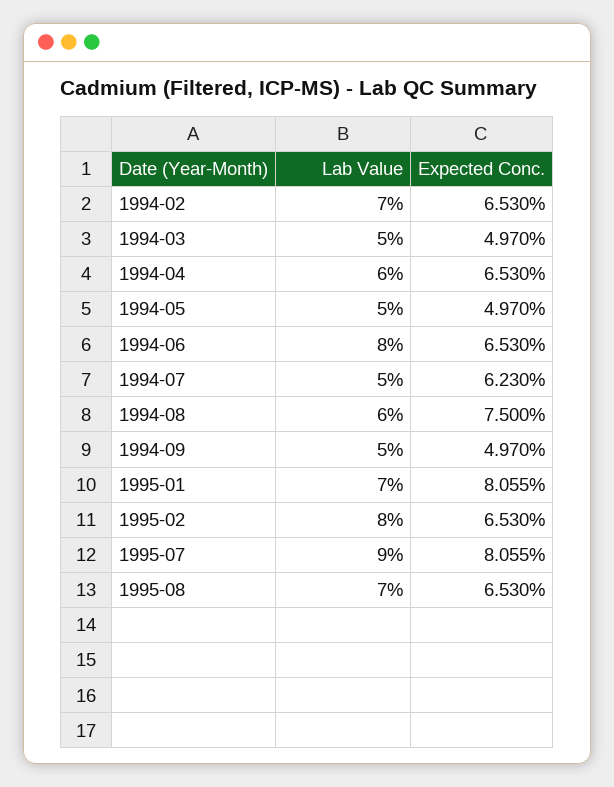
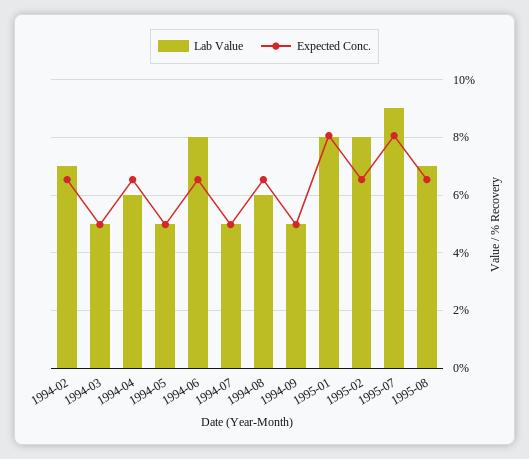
Expected Conc., 1994-07: 6.23 -> 5
Expected Conc., 1994-08: 7.5 -> 6.5
Lab Value, 1995-01: 7 -> 8

